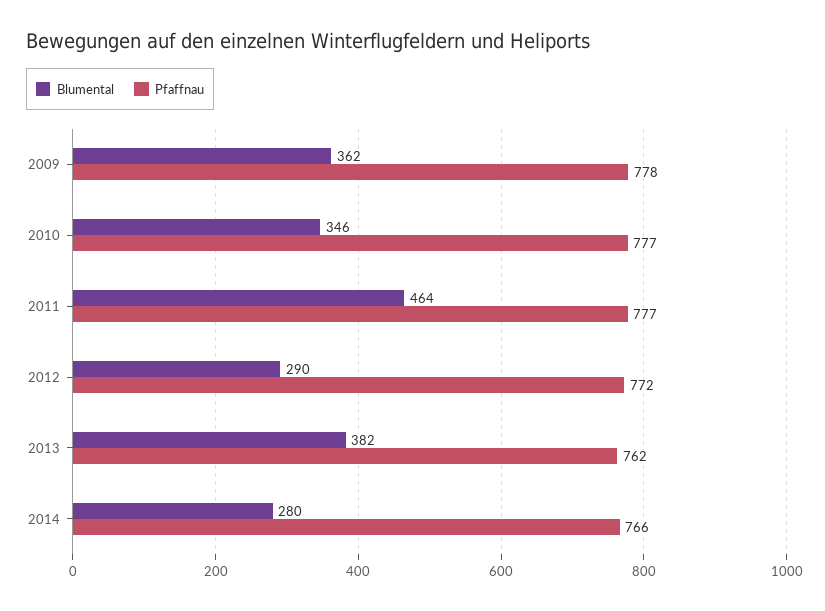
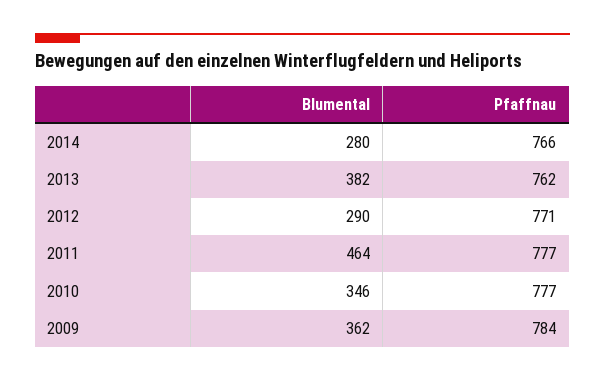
Pfaffnau, 2009: 778 -> 784
Pfaffnau, 2012: 772 -> 771

